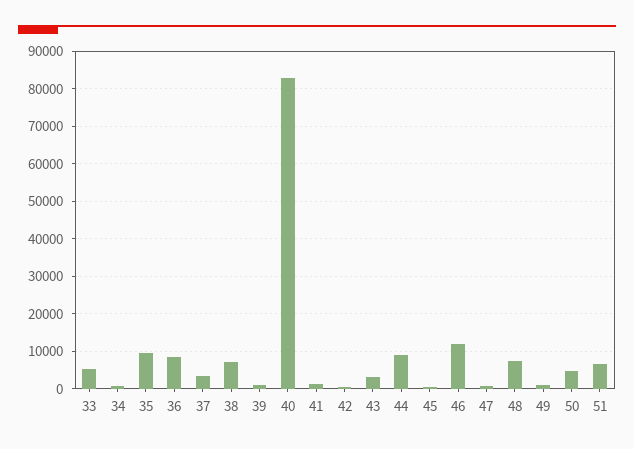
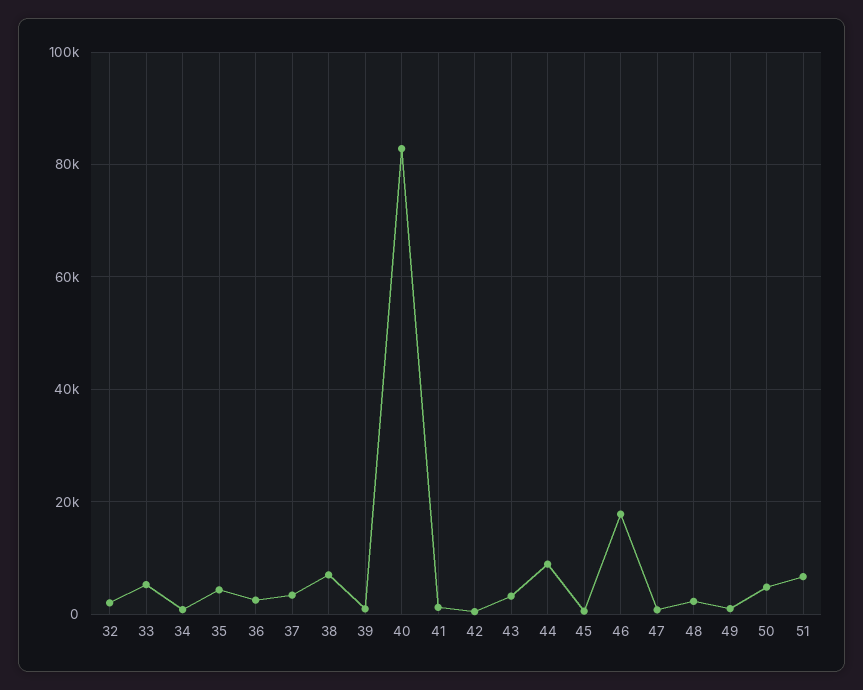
35: 10000 -> 4000
36: 8000 -> 2000
46: 12000 -> 18000
48: 8000 -> 2000
32: none -> 2000

